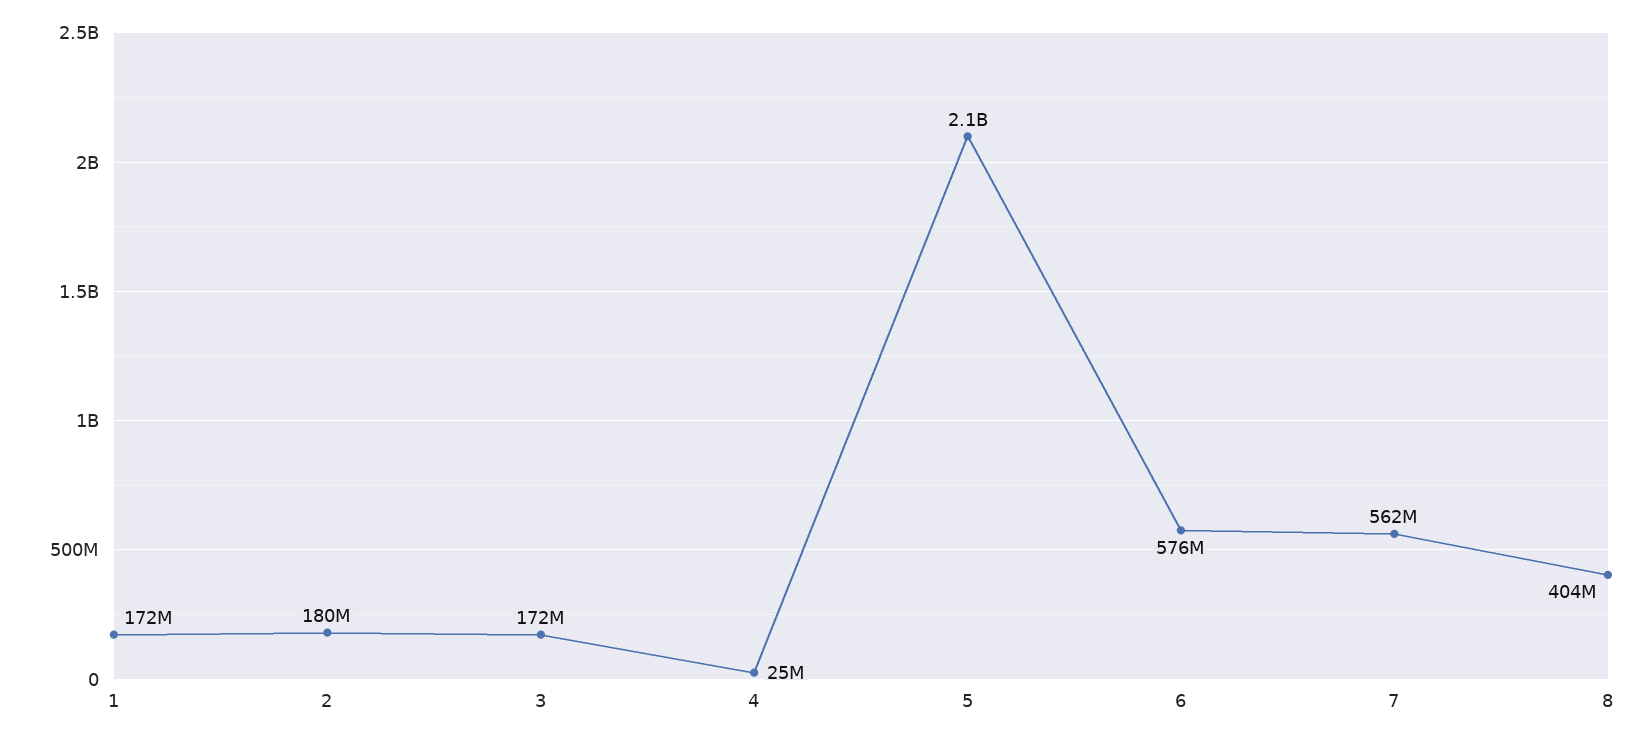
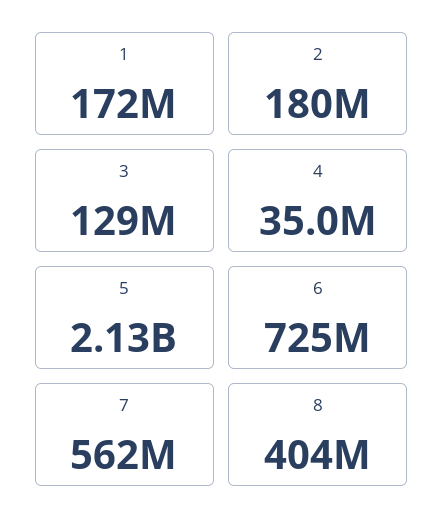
3: 172000000 -> 129000000
4: 25000000 -> 35000000
6: 576000000 -> 725000000

